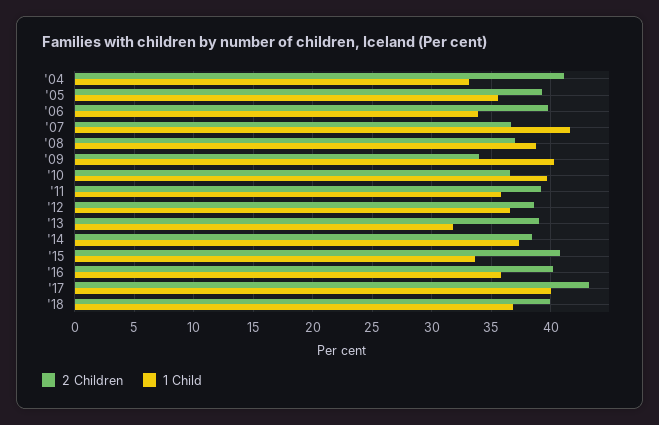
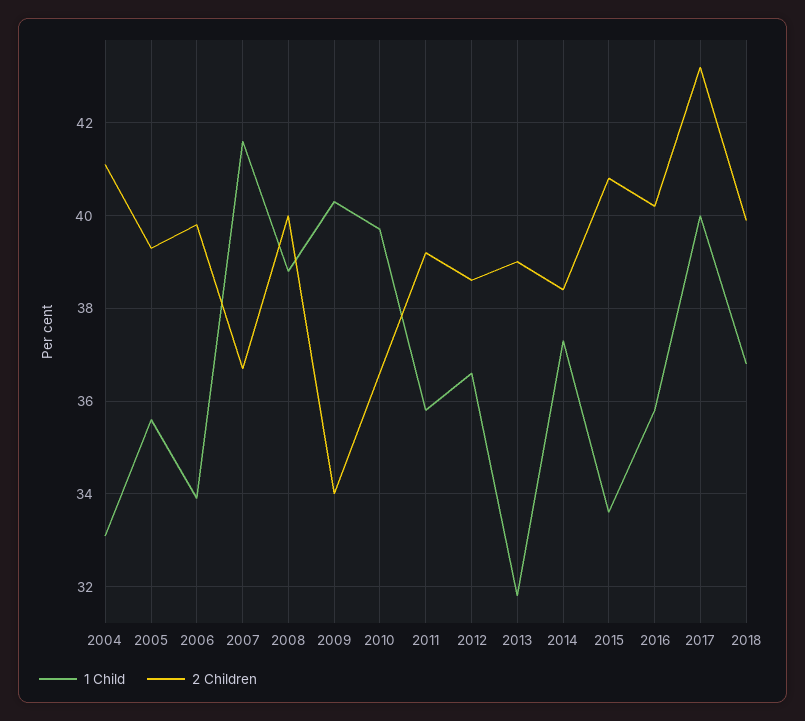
2 Children, '08: 37 -> 40

